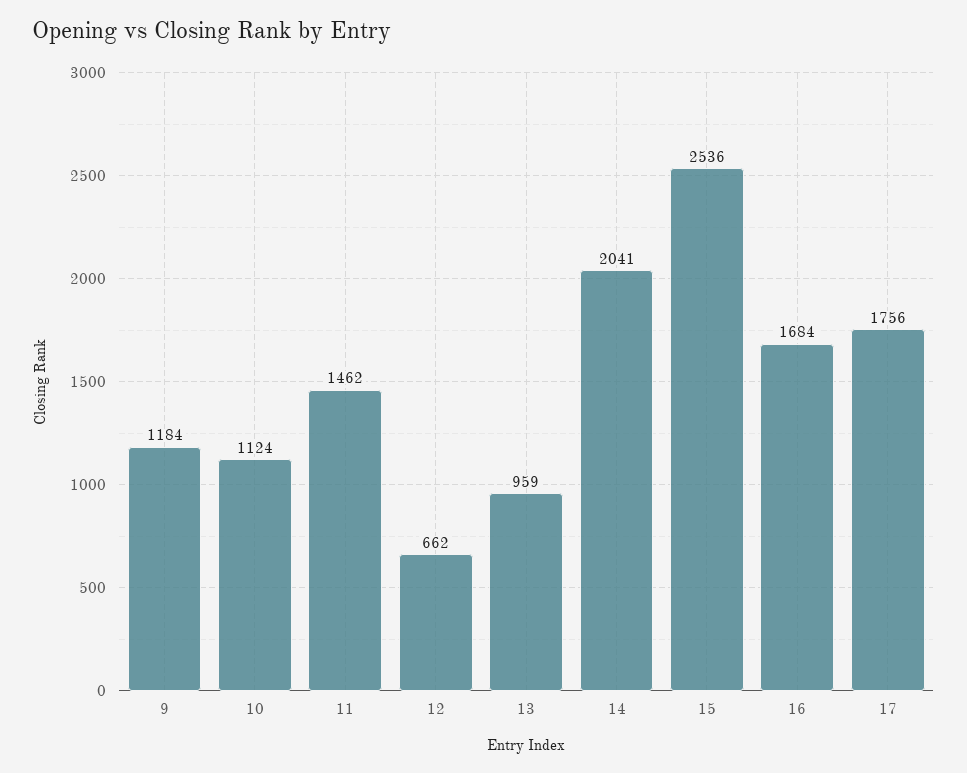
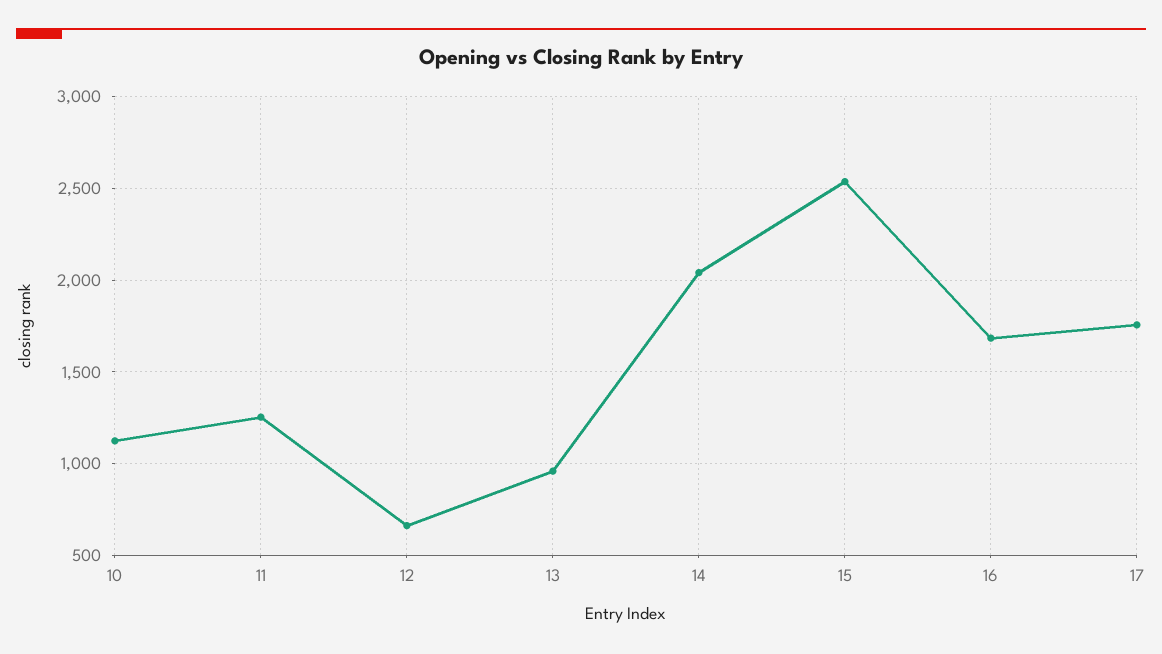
9: 1184 -> none
11: 1462 -> 1250

